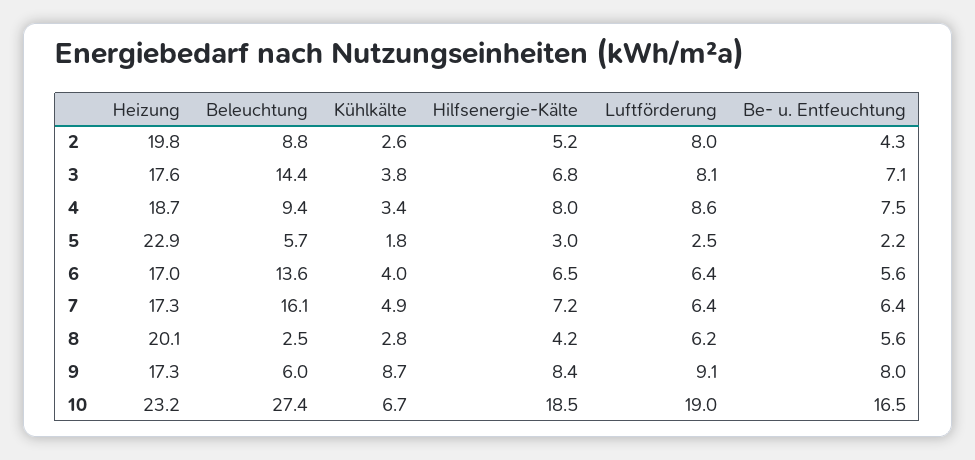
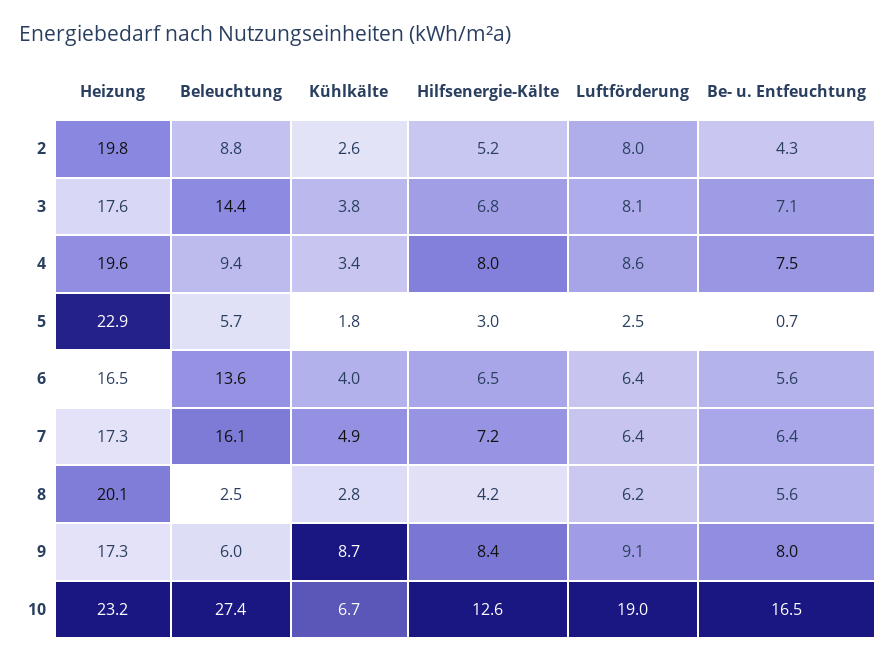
Heizung, 4: 18.7 -> 19.6
Be- u. Entfeuchtung, 5: 2.2 -> 0.7
Heizung, 6: 17 -> 16.5
Hilfsenergie-Kälte, 10: 18.5 -> 12.6

